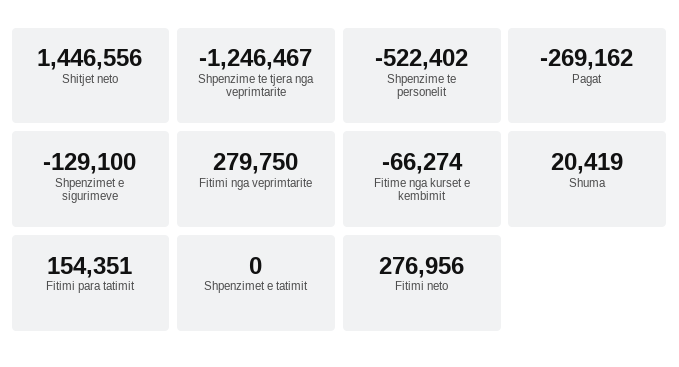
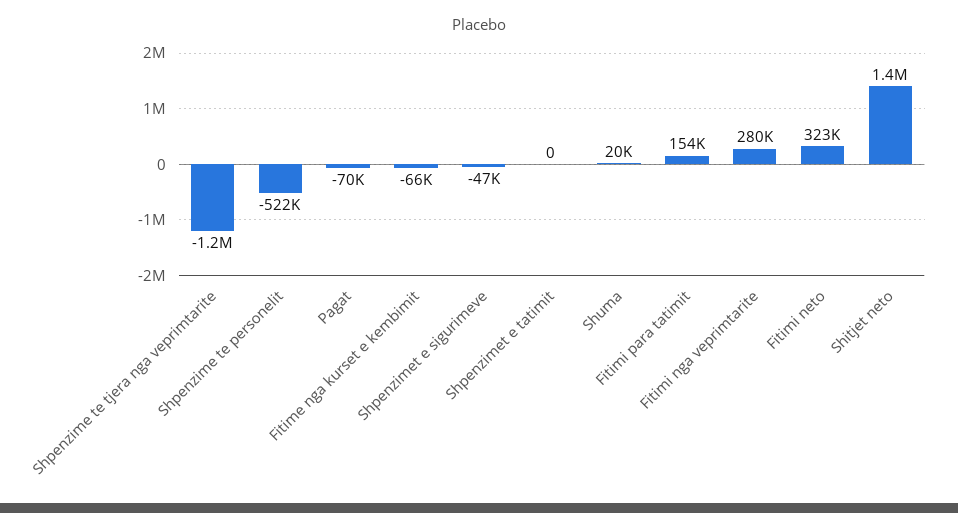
Pagat: -269162 -> -70000
Shpenzimet e sigurimeve: -129100 -> -47000
Fitimi neto: 276956 -> 323000

